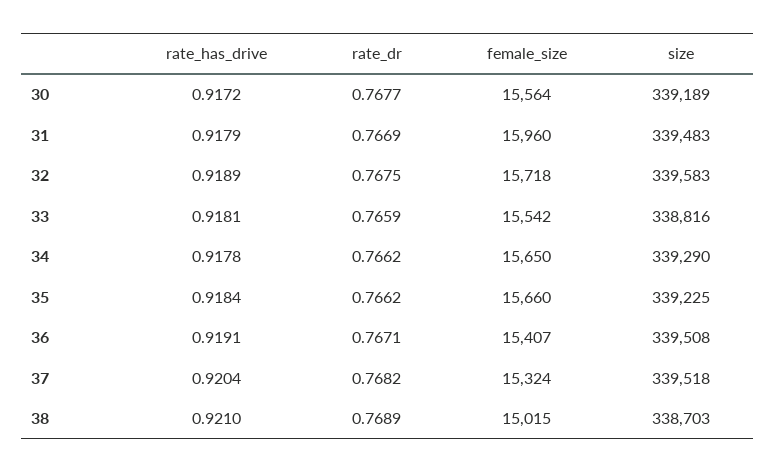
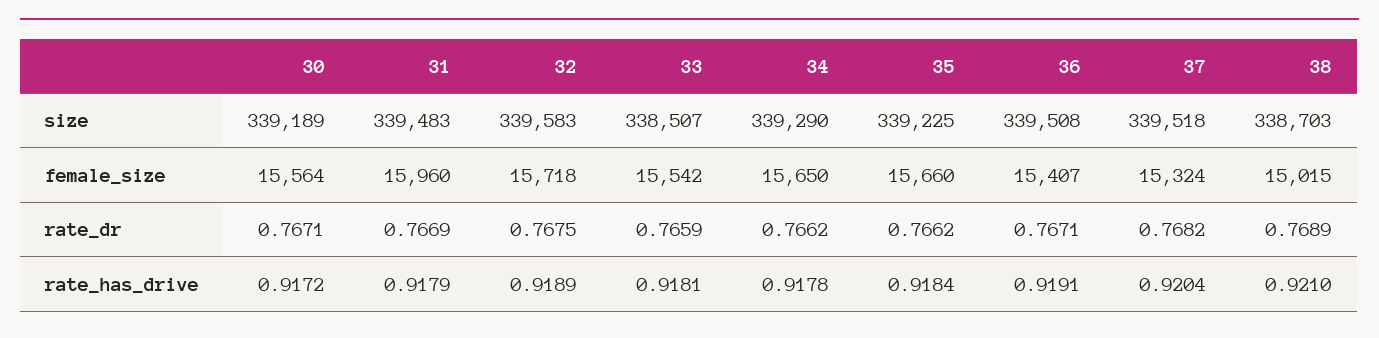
rate_dr, 30: 0.7677 -> 0.7671
size, 33: 338816 -> 338507

